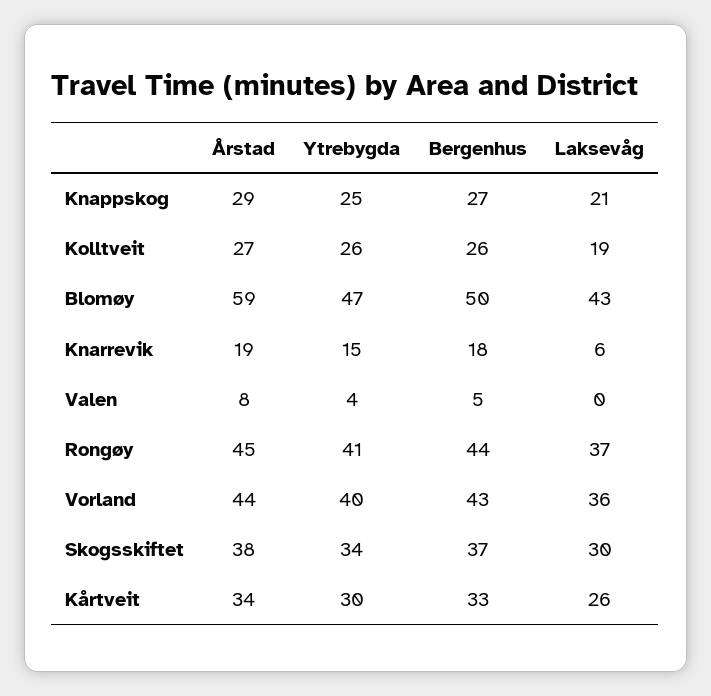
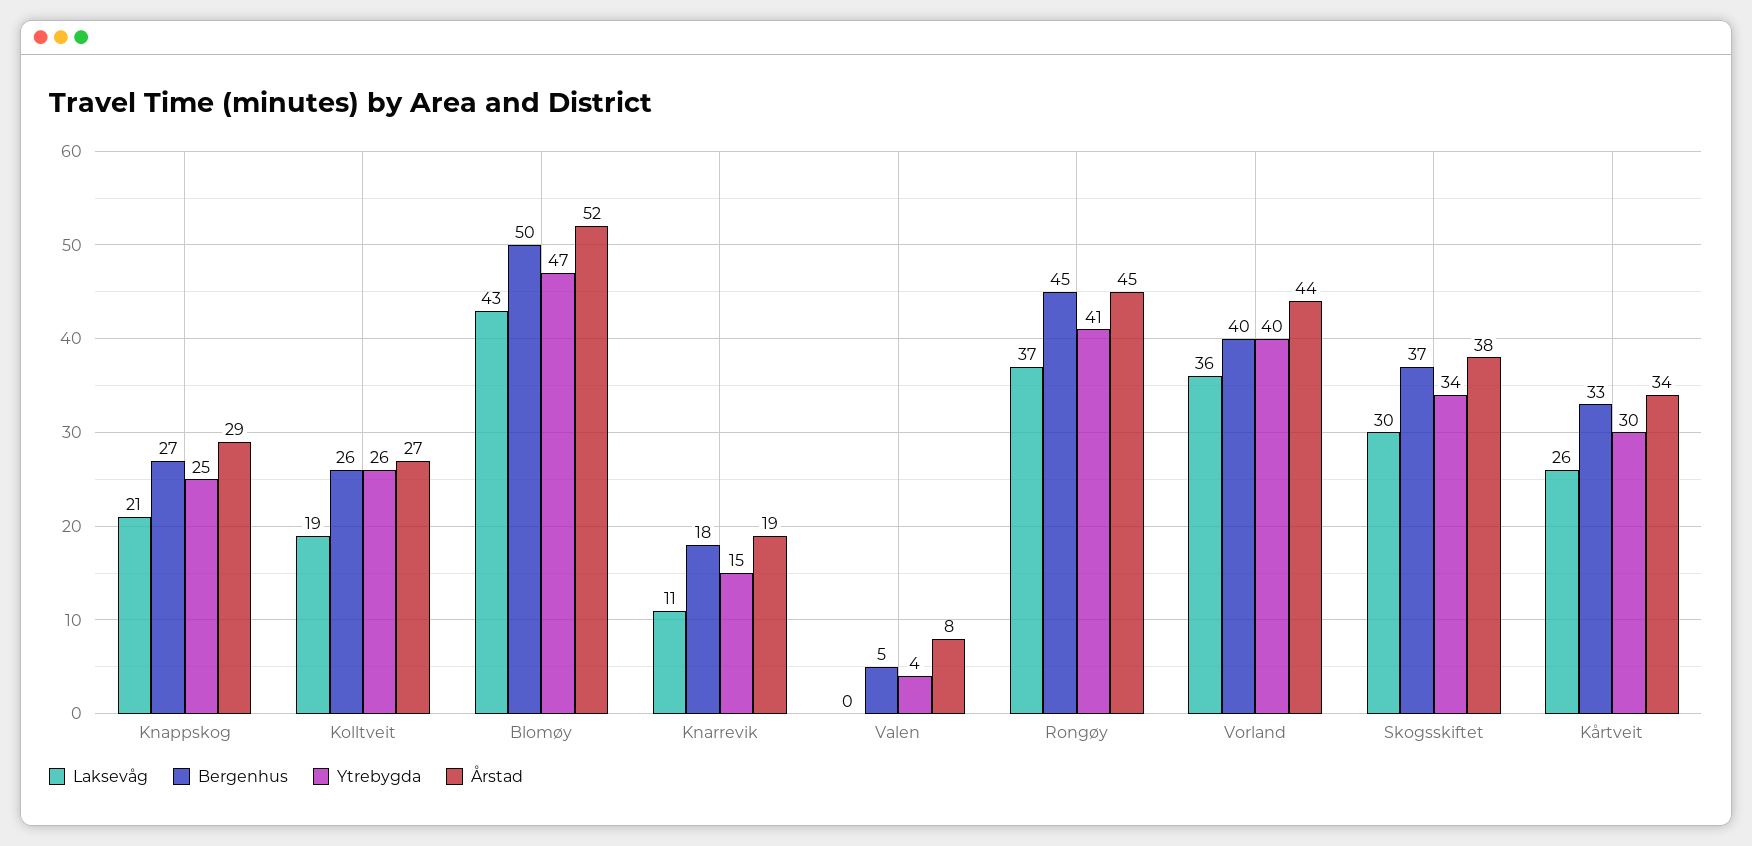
Årstad, Blomøy: 59 -> 52
Laksevåg, Knarrevik: 6 -> 11
Bergenhus, Rongøy: 44 -> 45
Bergenhus, Vorland: 43 -> 40

